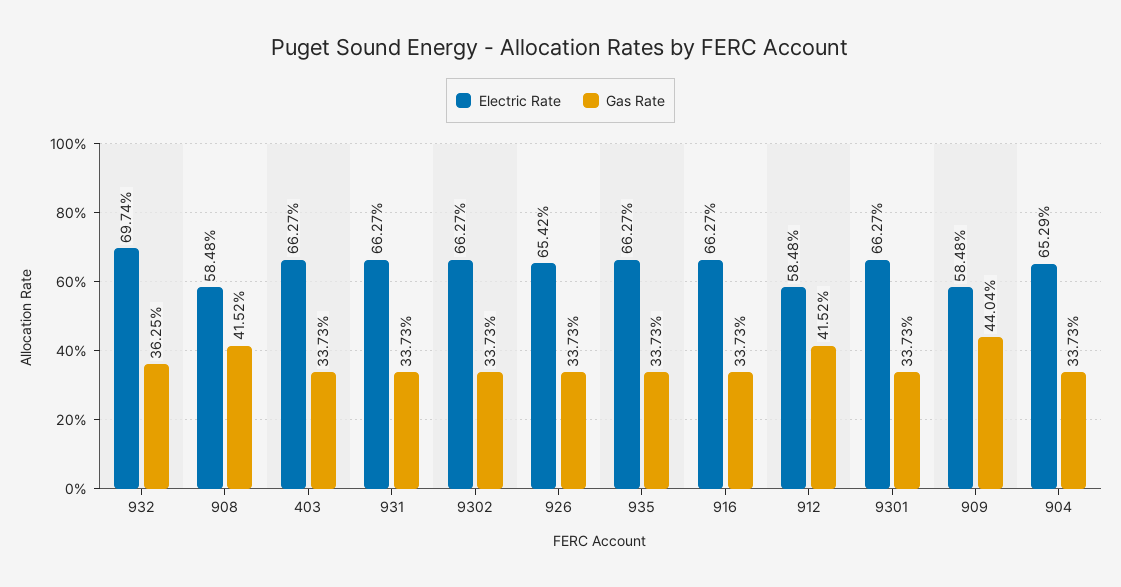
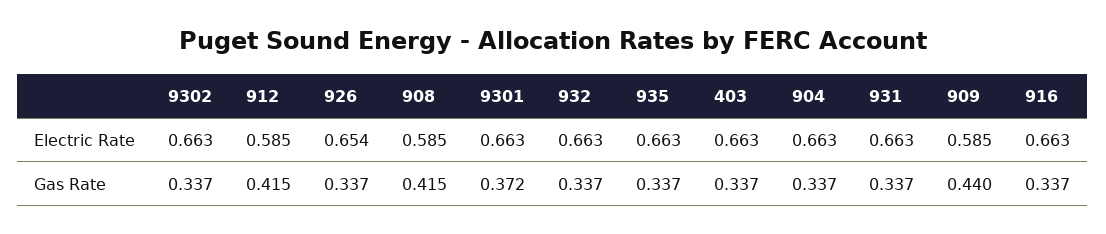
Electric Rate, 932: 0.6974 -> 0.663
Gas Rate, 932: 0.3625 -> 0.337
Gas Rate, 9301: 0.3373 -> 0.372
Electric Rate, 904: 0.6529 -> 0.663

